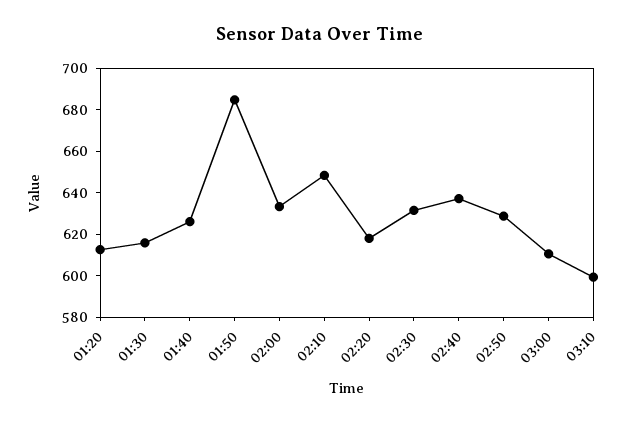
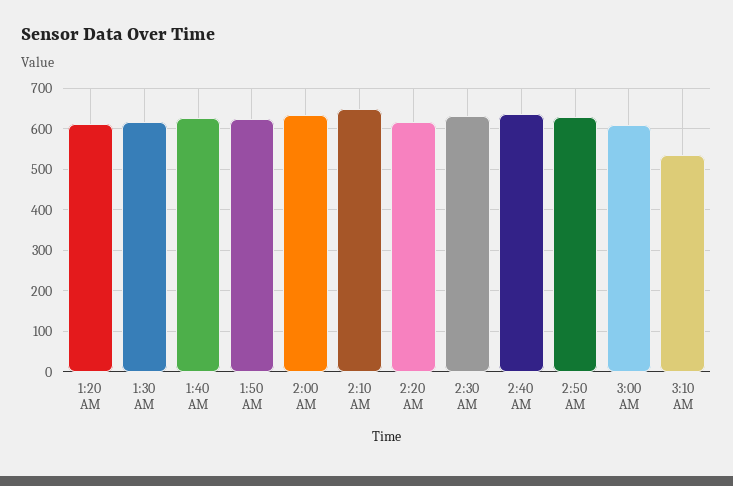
01:50: 685 -> 620
03:10: 600 -> 540

